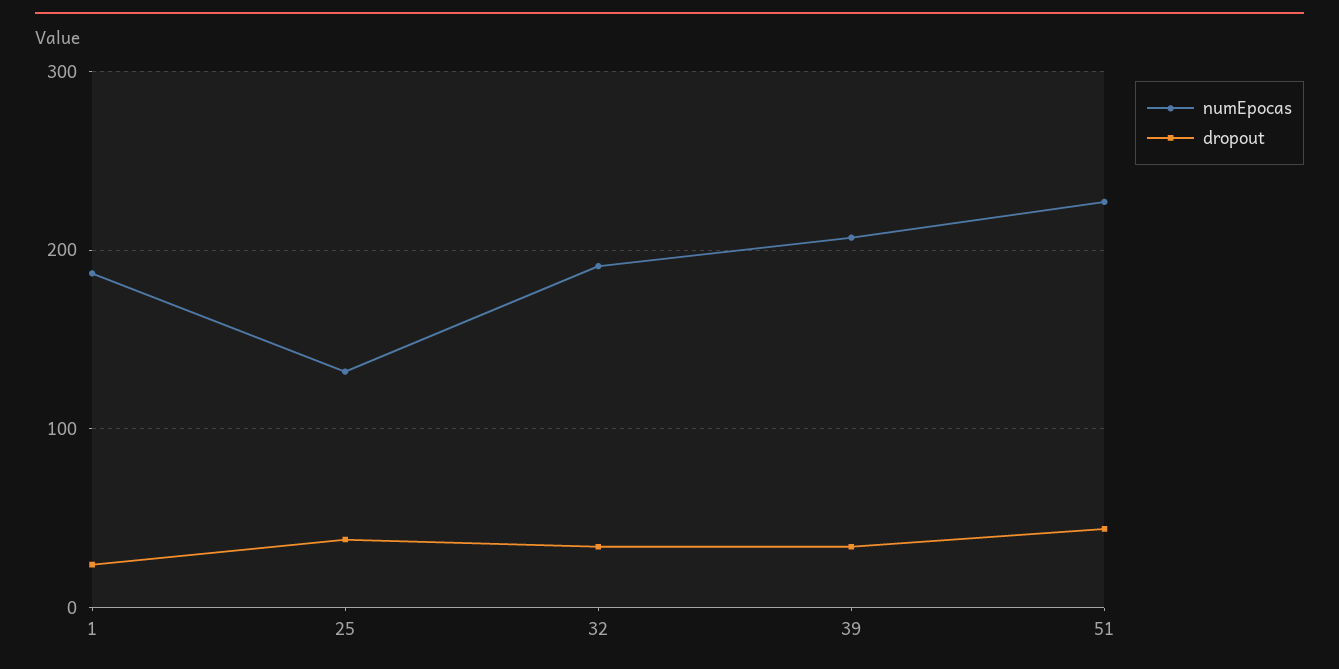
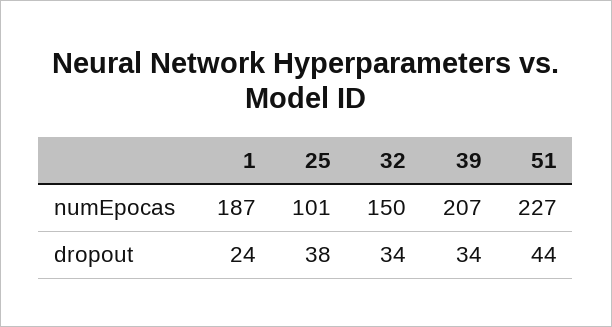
numEpocas, 25: 130 -> 101
numEpocas, 32: 190 -> 150

